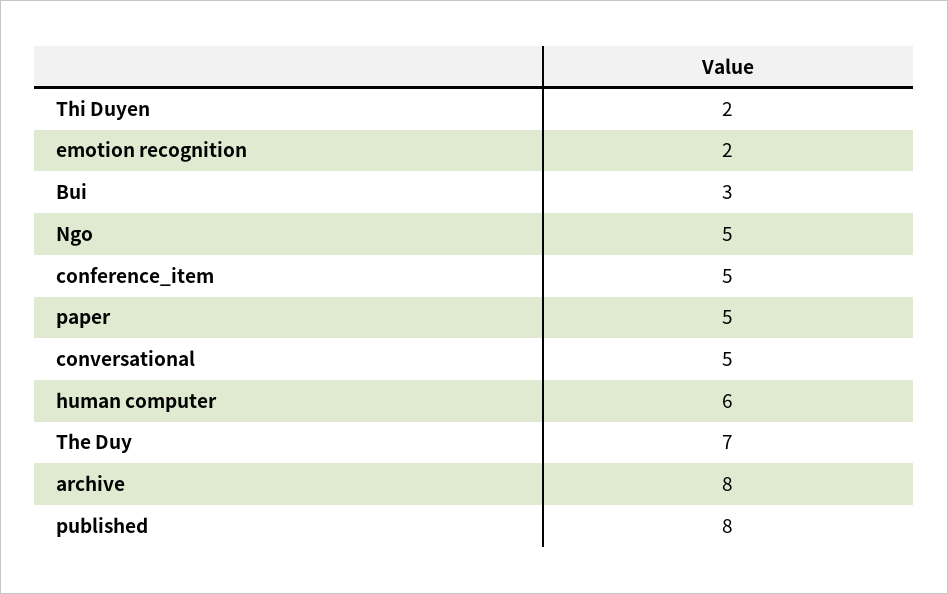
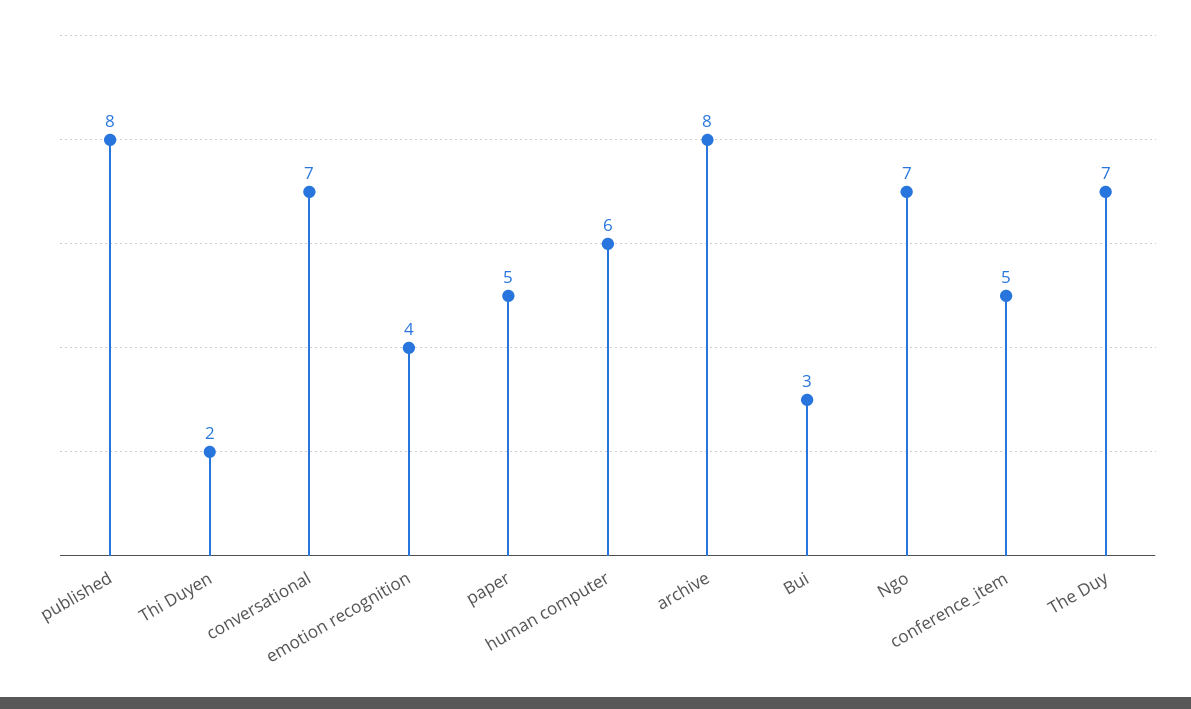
emotion recognition: 2 -> 4
Ngo: 5 -> 7
conversational: 5 -> 7

